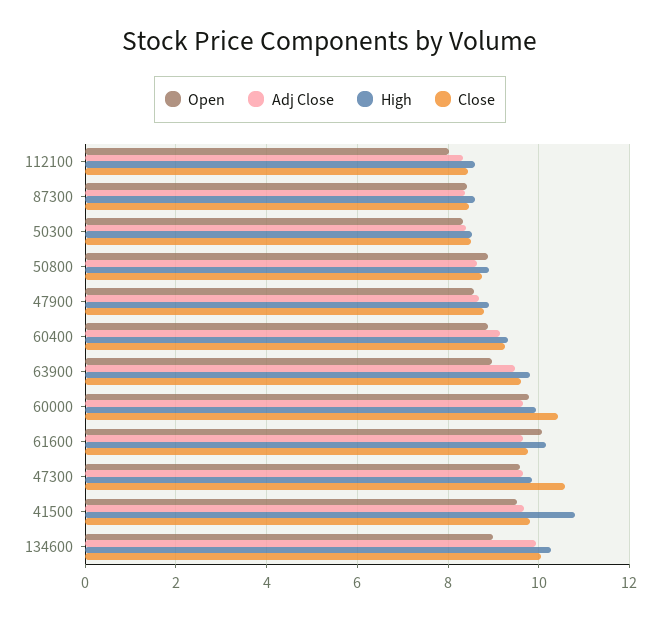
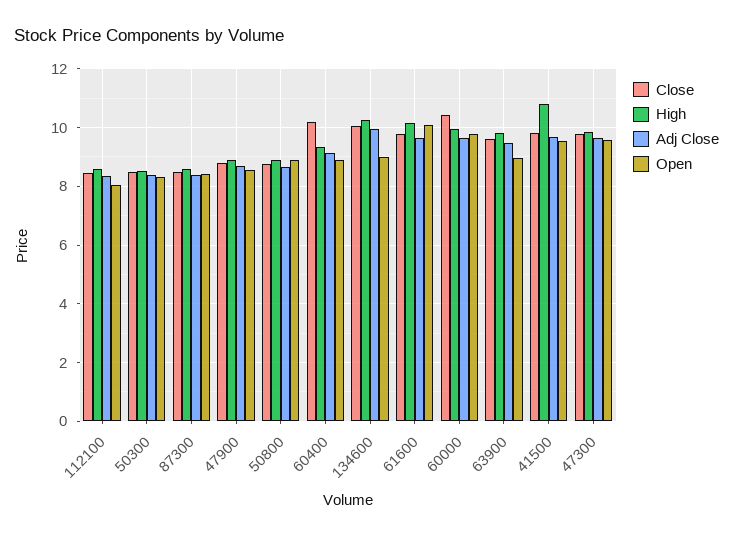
Close, 60400: 9.2 -> 10.25
Close, 47300: 10.6 -> 9.75

